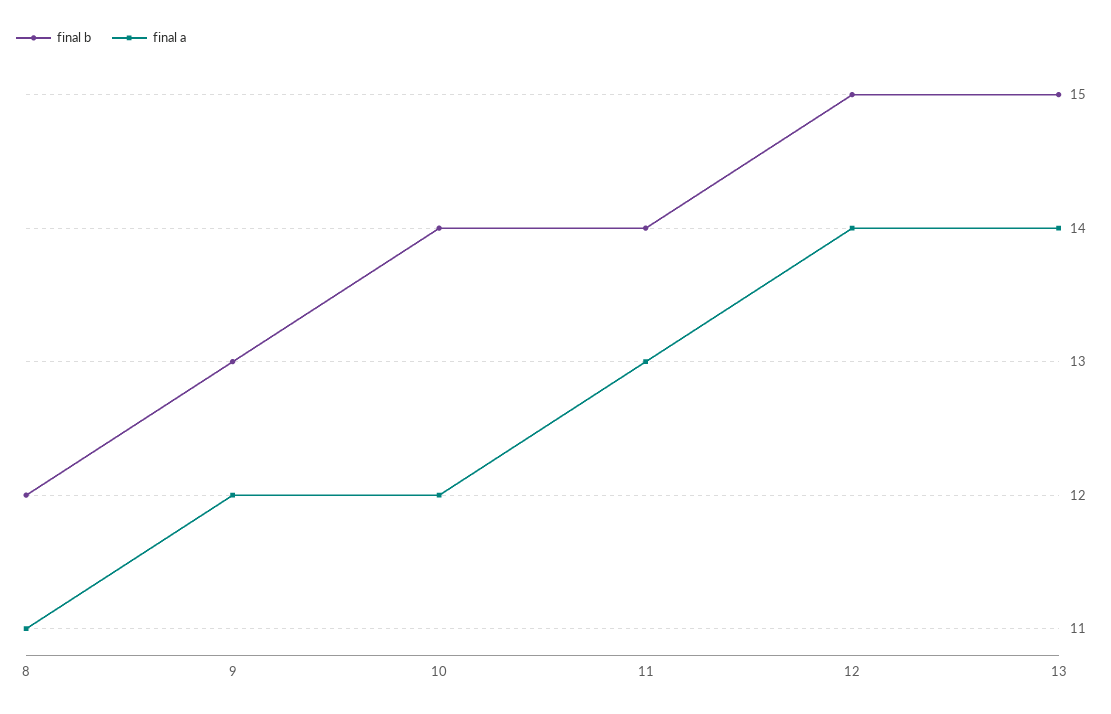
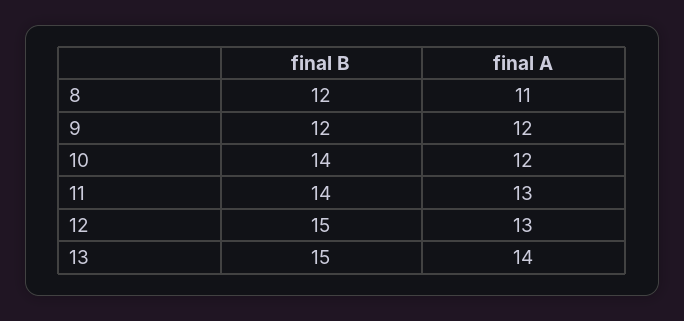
final b, 9: 13 -> 12
final a, 12: 14 -> 13

